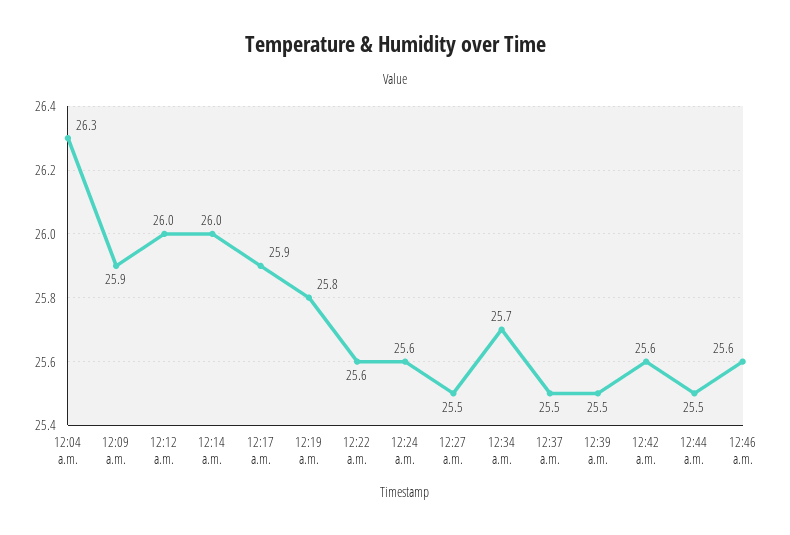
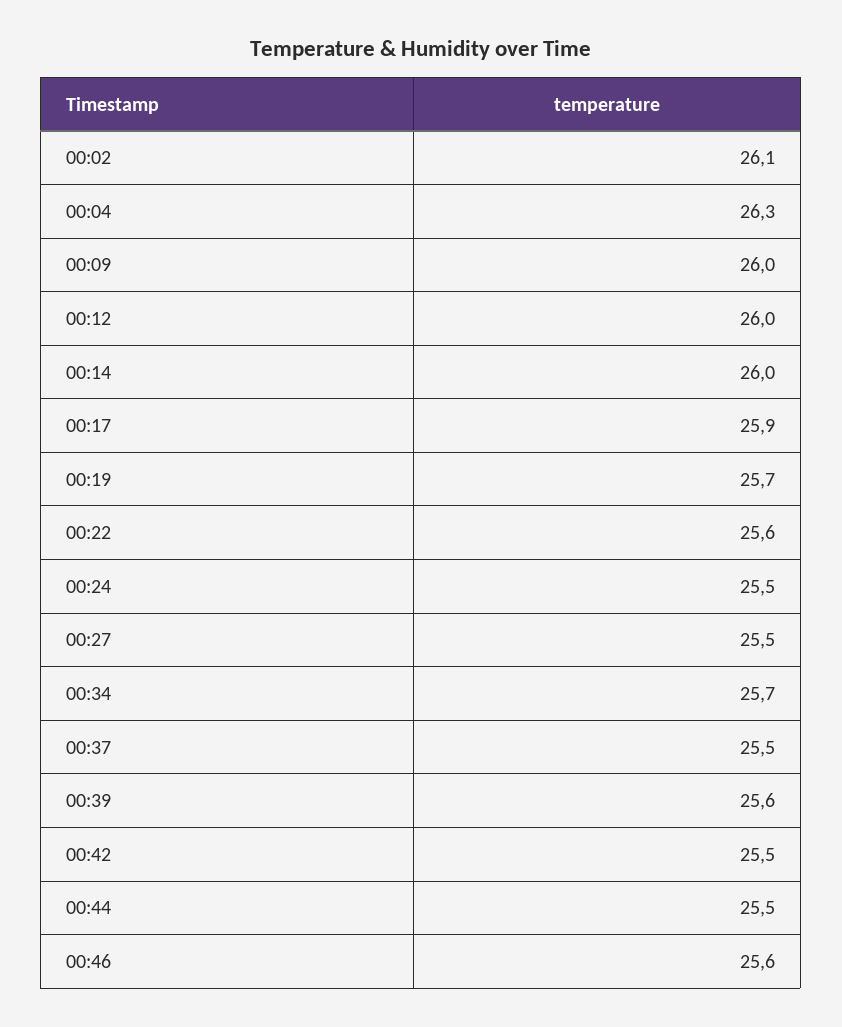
12:09 a.m.: 25.9 -> 26
12:19 a.m.: 25.8 -> 25.7
12:24 a.m.: 25.6 -> 25.5
12:39 a.m.: 25.5 -> 25.6
12:42 a.m.: 25.6 -> 25.5
00:02: none -> 26.1

